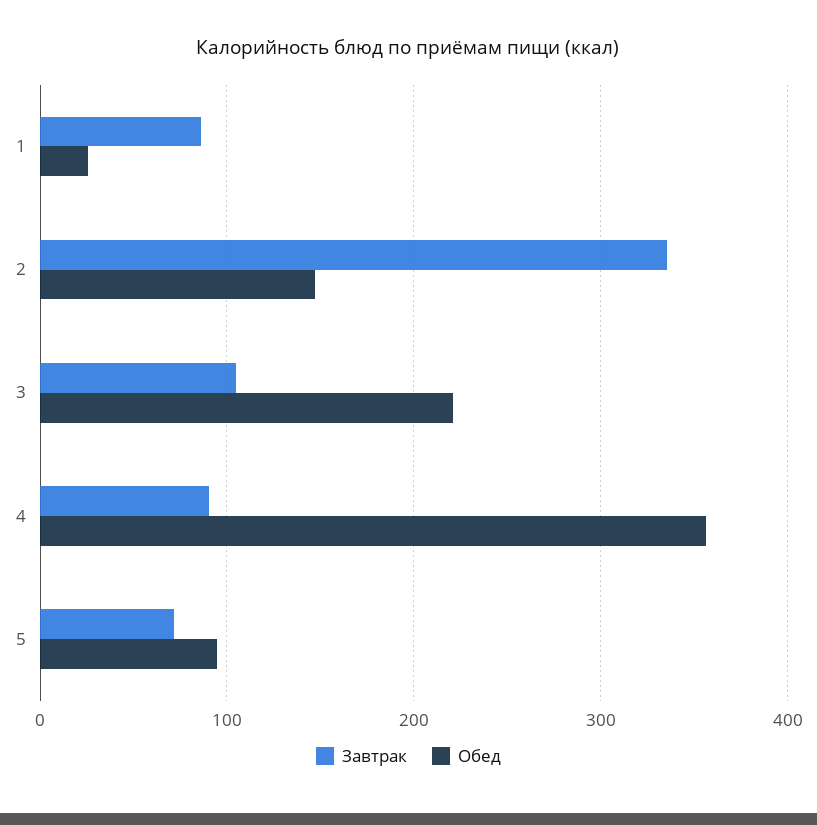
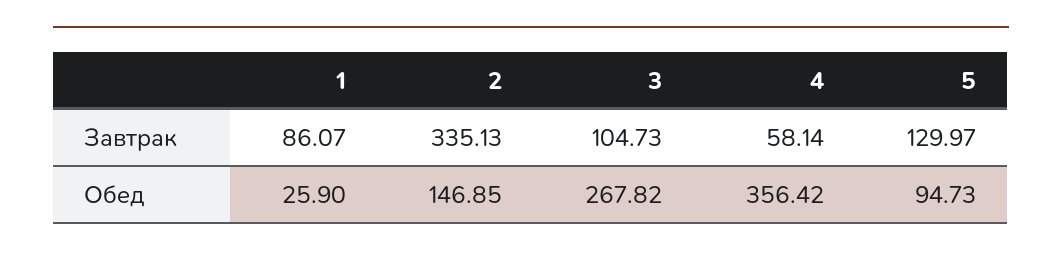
Обед, 3: 220 -> 267.82
Завтрак, 4: 90 -> 58.14
Завтрак, 5: 70 -> 129.97

